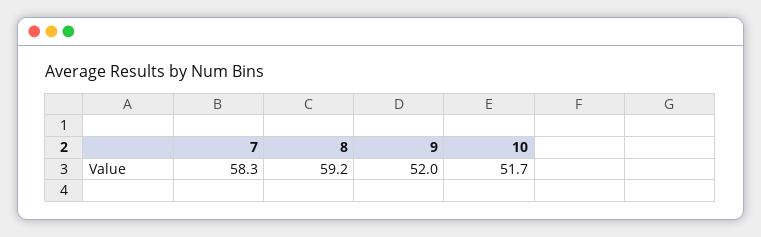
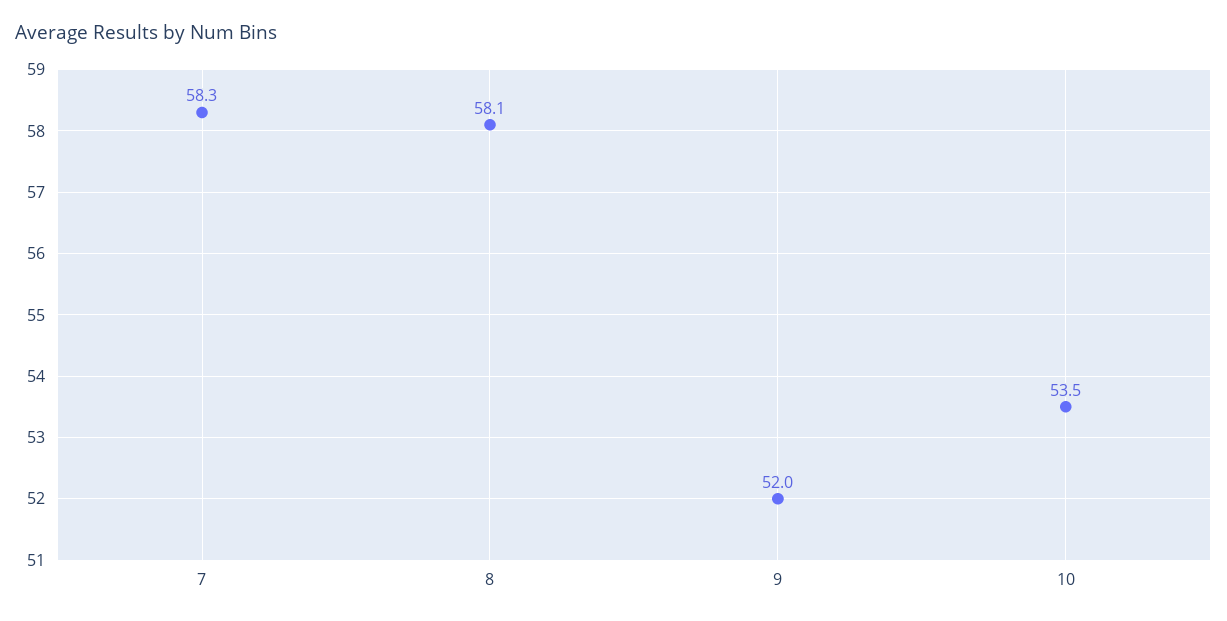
8: 59.2 -> 58.1
10: 51.7 -> 53.5

